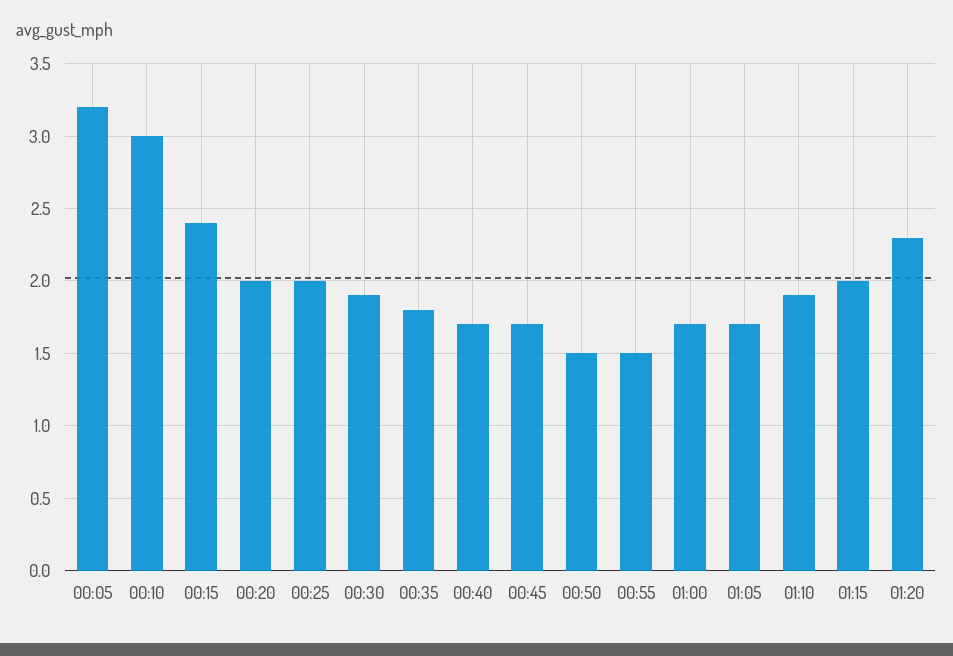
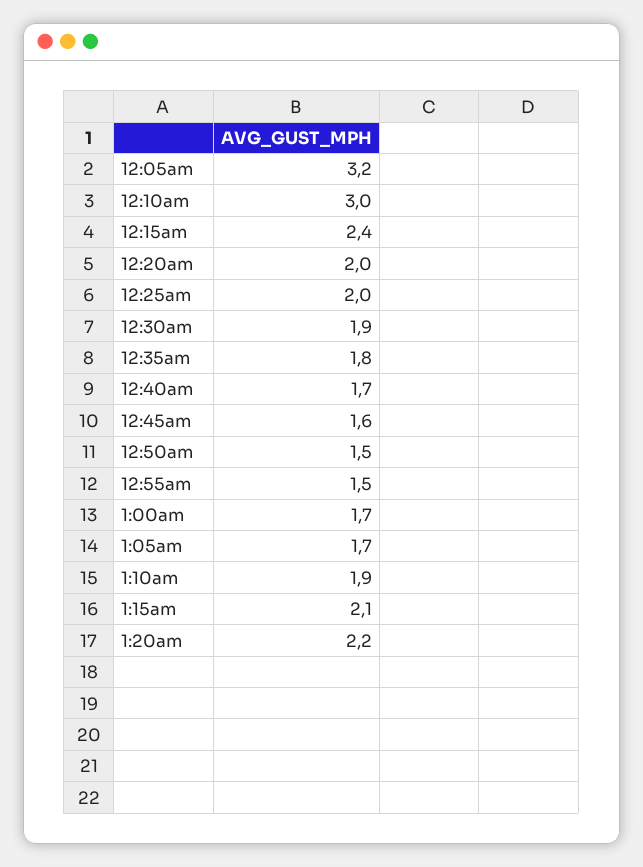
00:45: 1.7 -> 1.6
01:15: 2 -> 2.1
01:20: 2.3 -> 2.2

